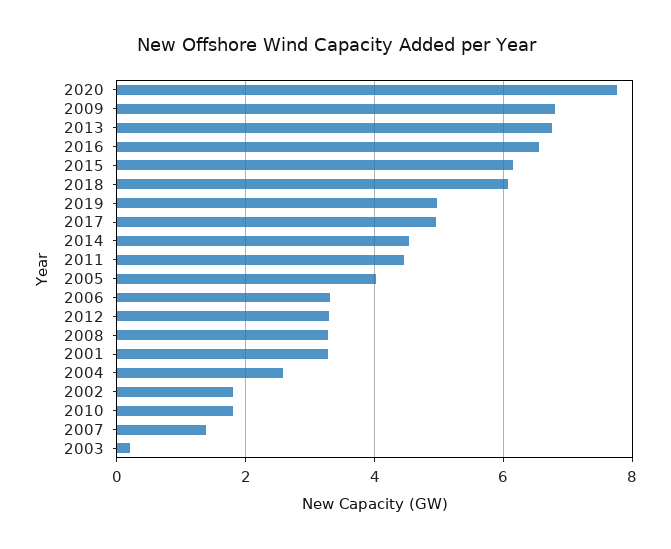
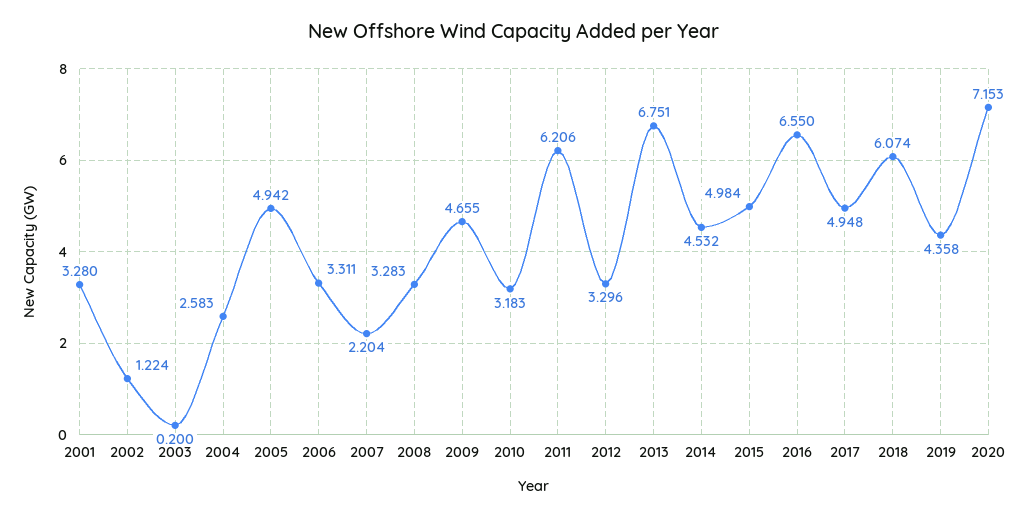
2020: 7.8 -> 7.153
2009: 6.8 -> 4.655
2015: 6.2 -> 4.984
2019: 5 -> 4.358
2011: 4.4 -> 6.206
2005: 4 -> 4.942
2002: 1.8 -> 1.224
2010: 1.8 -> 3.183
2007: 1.4 -> 2.204

